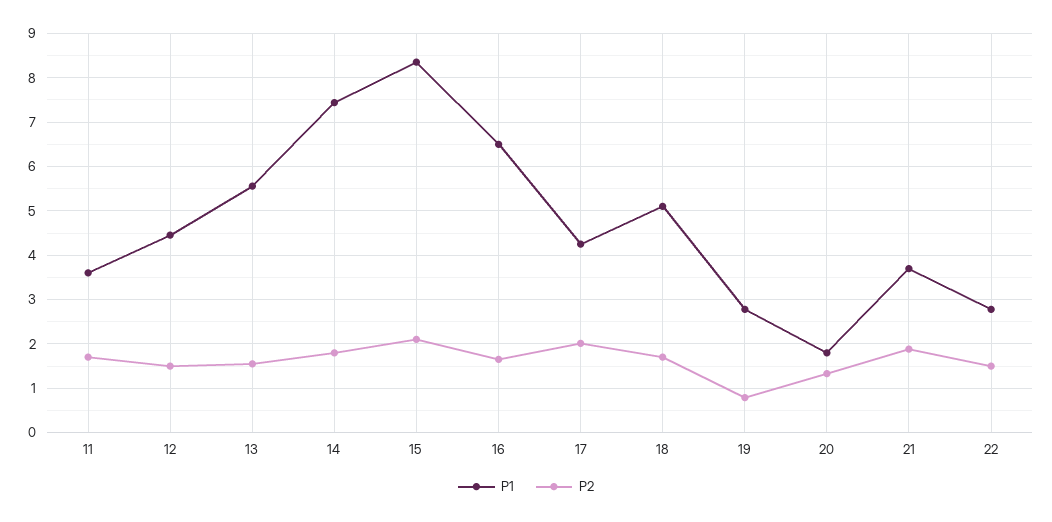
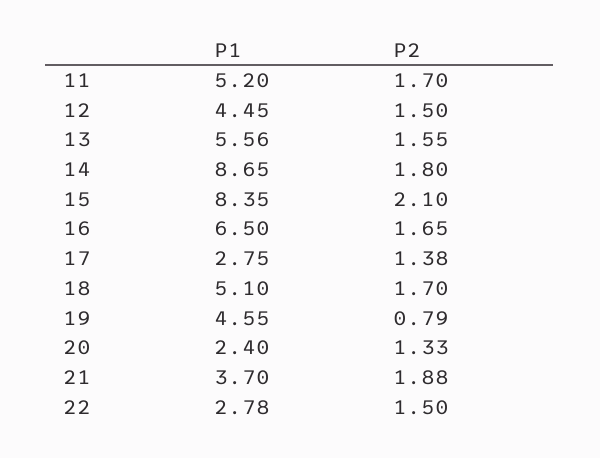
P1, 11: 3.6 -> 5.2
P1, 14: 7.4 -> 8.65
P1, 17: 4.2 -> 2.75
P2, 17: 2 -> 1.38
P1, 19: 2.8 -> 4.55
P1, 20: 1.8 -> 2.4

